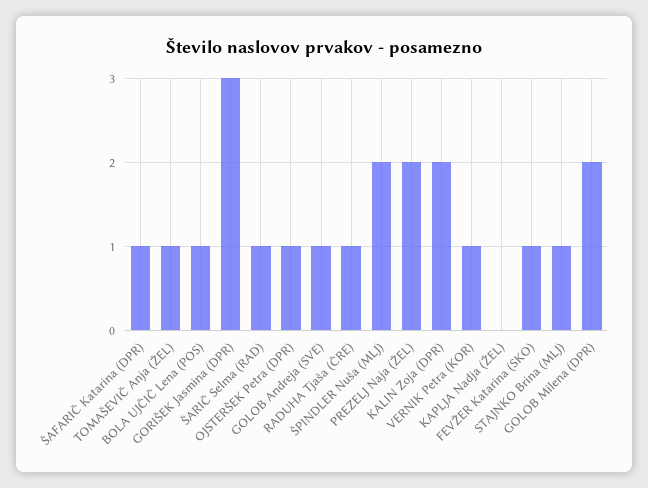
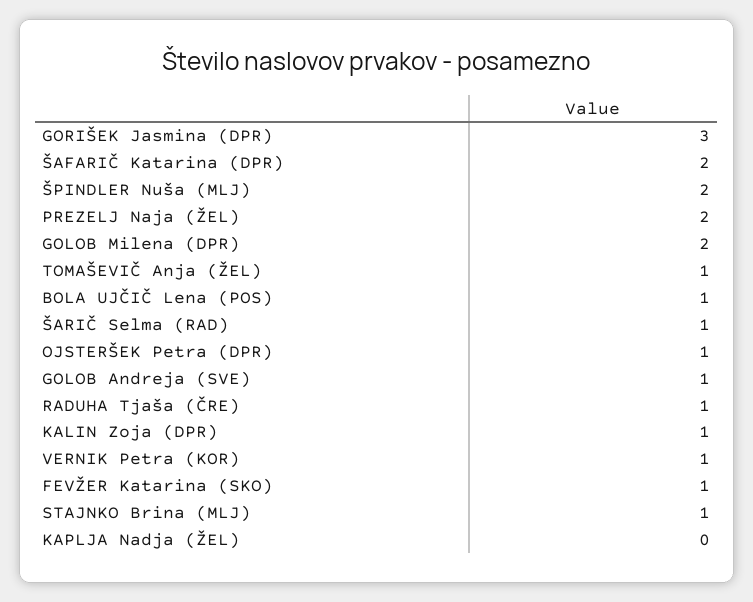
ŠAFARIČ Katarina (DPR): 1 -> 2
KALIN Zoja (DPR): 2 -> 1

